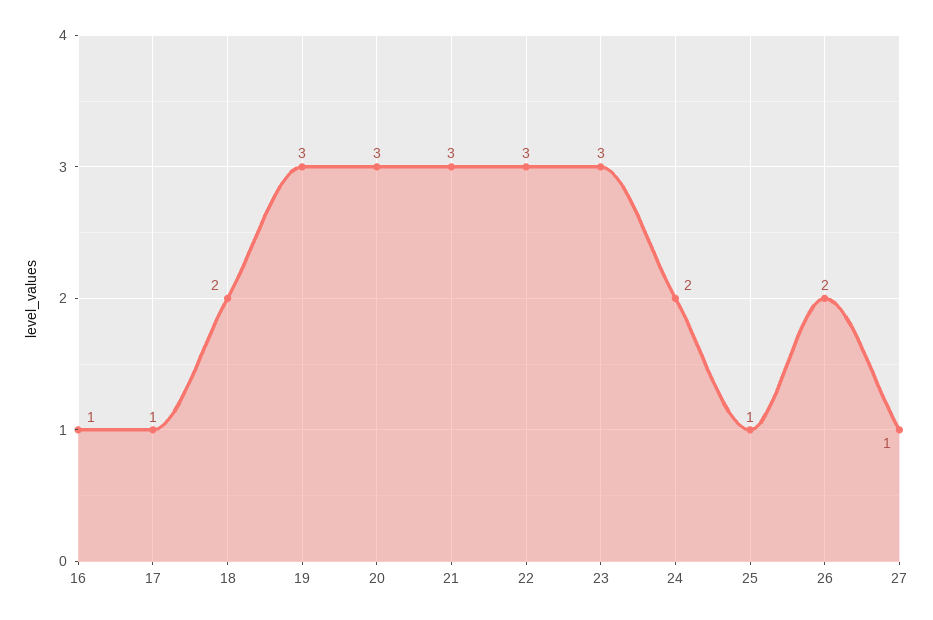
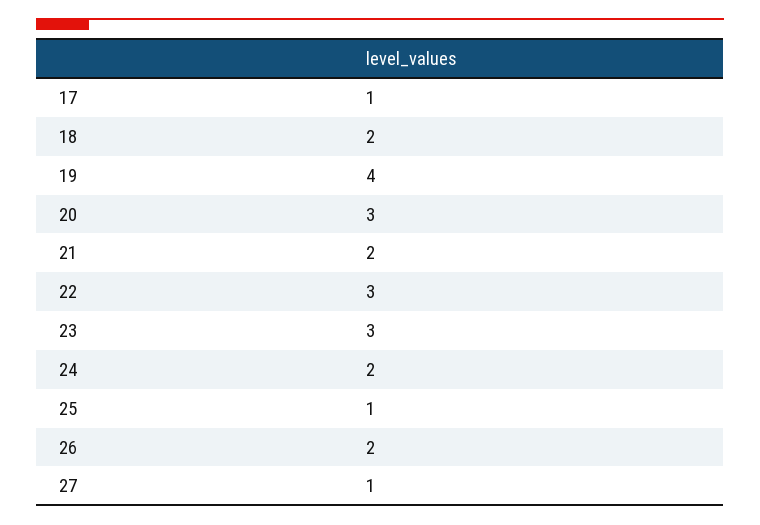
16: 1 -> none
19: 3 -> 4
21: 3 -> 2

